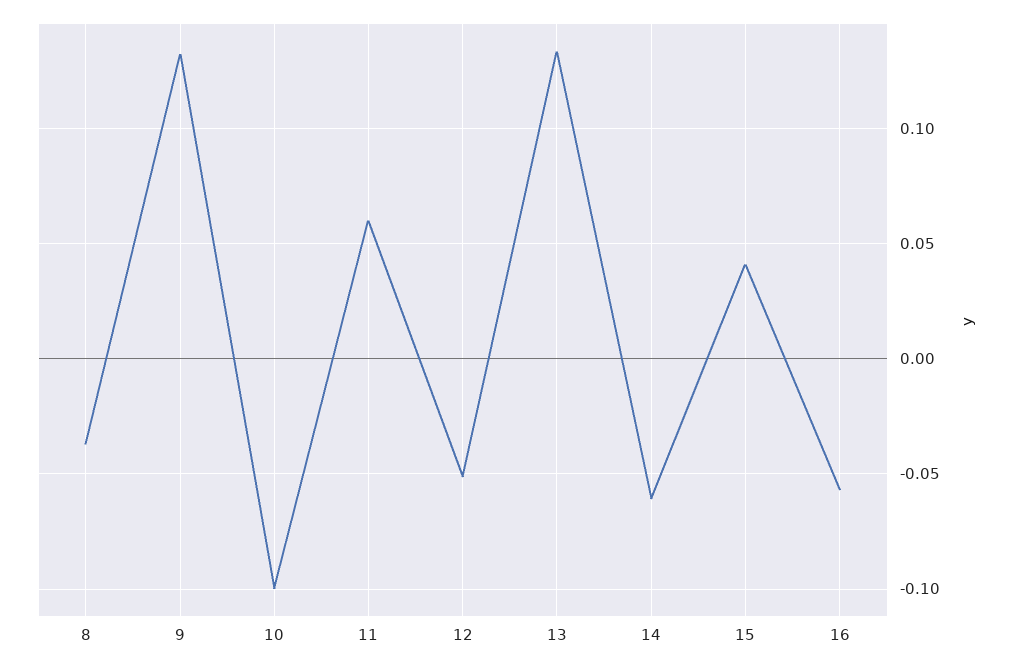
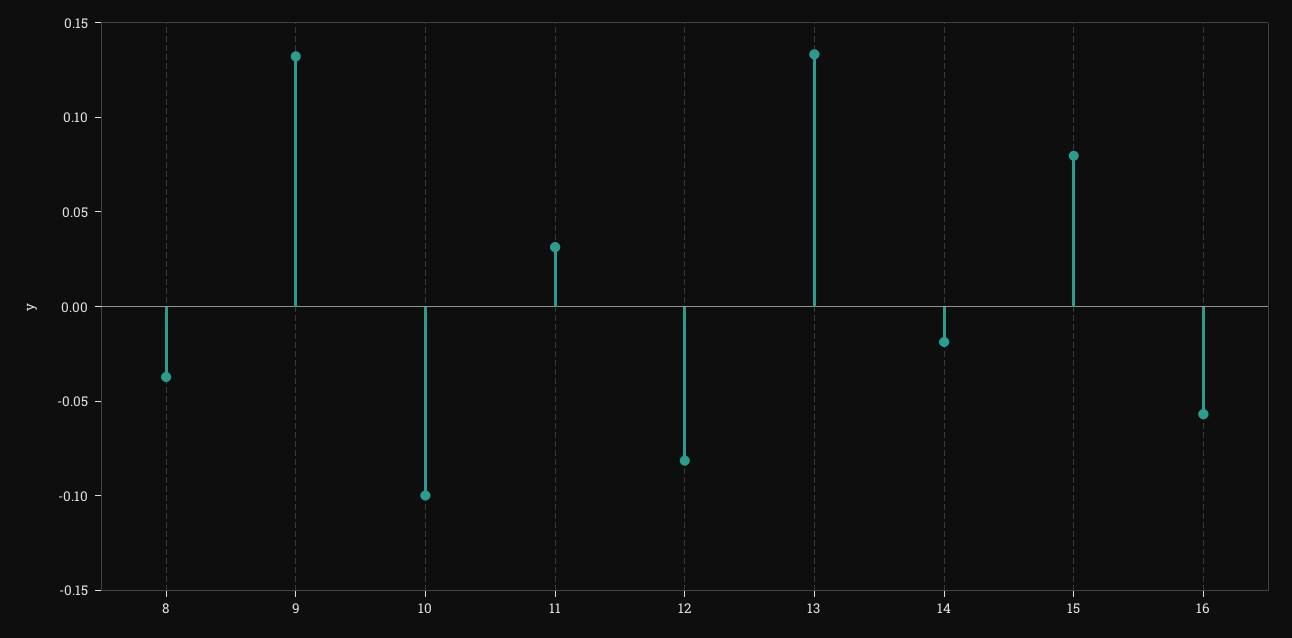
11: 0.06 -> 0.03
12: -0.05 -> -0.08
14: -0.06 -> -0.02
15: 0.04 -> 0.08

